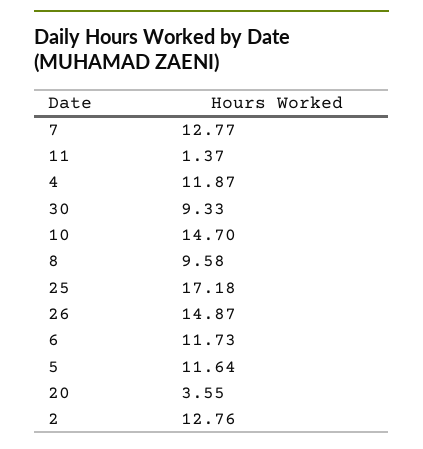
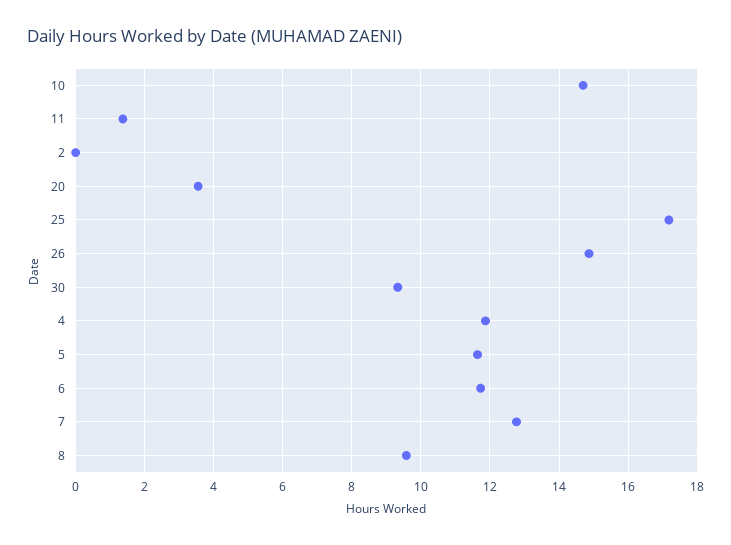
2: 12.76 -> 0

